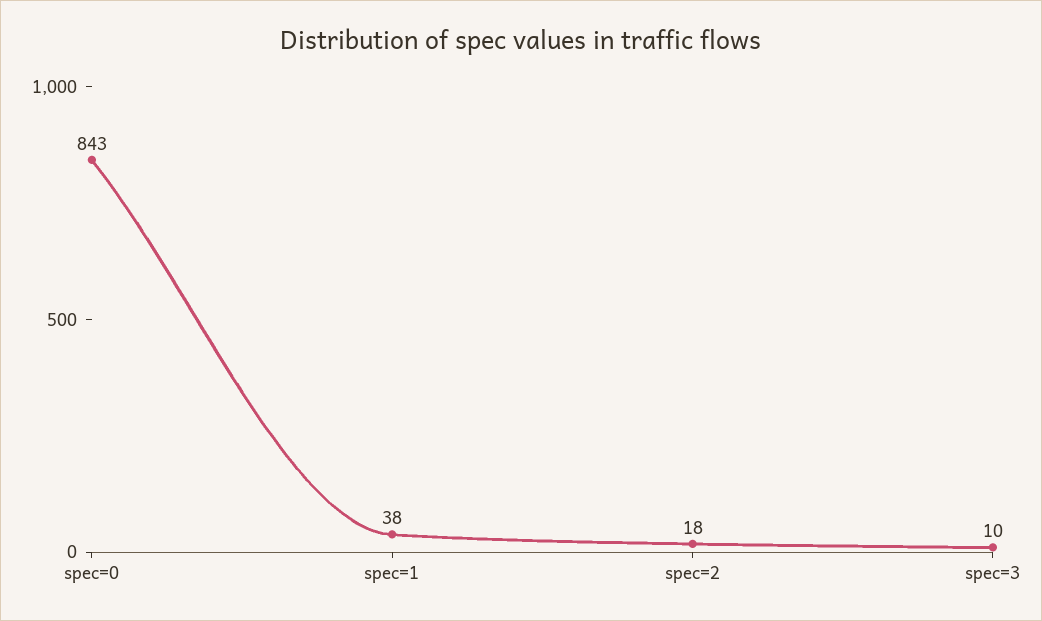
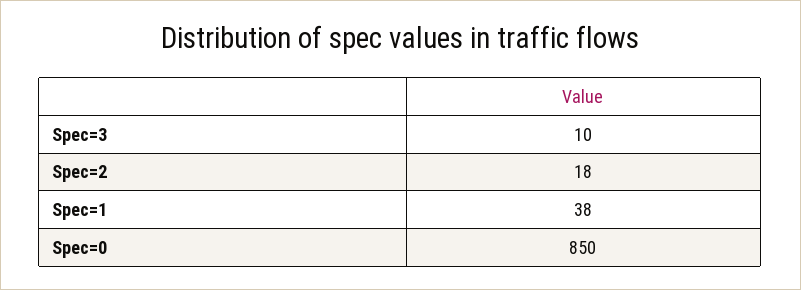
spec=0: 843 -> 850

